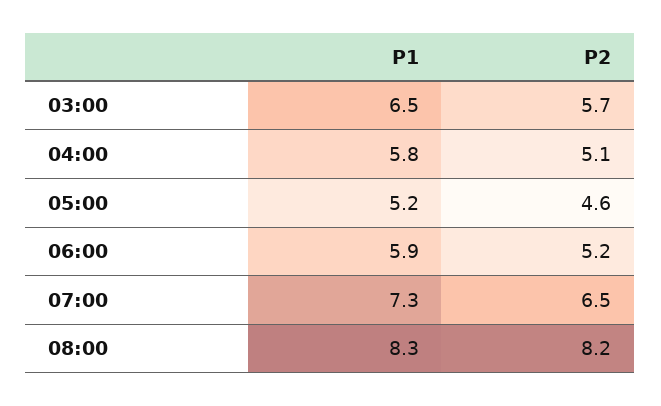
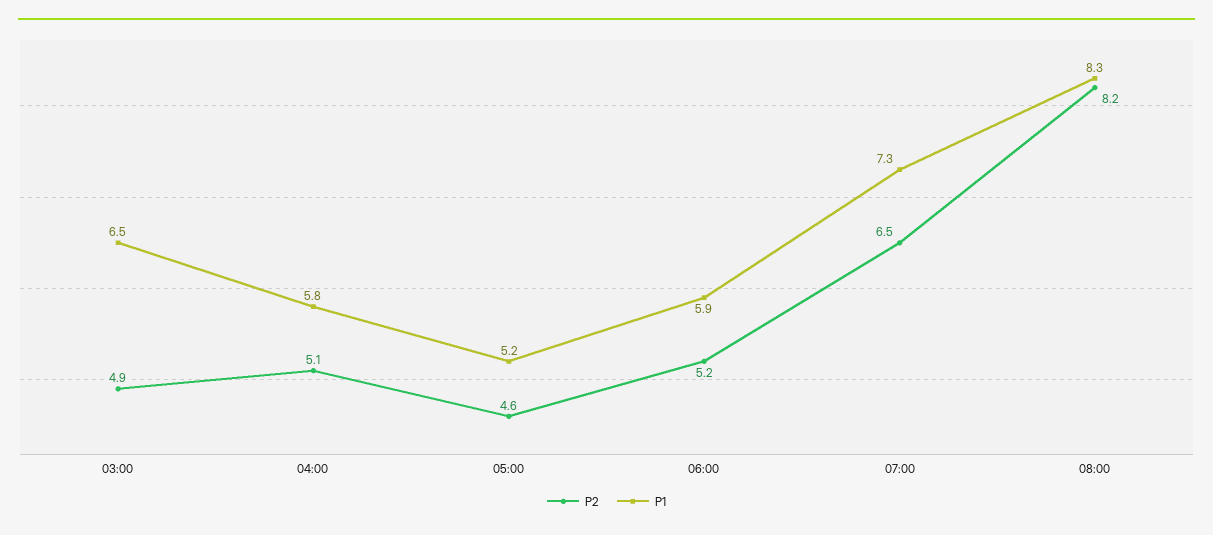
P2, 03:00: 5.7 -> 4.9

